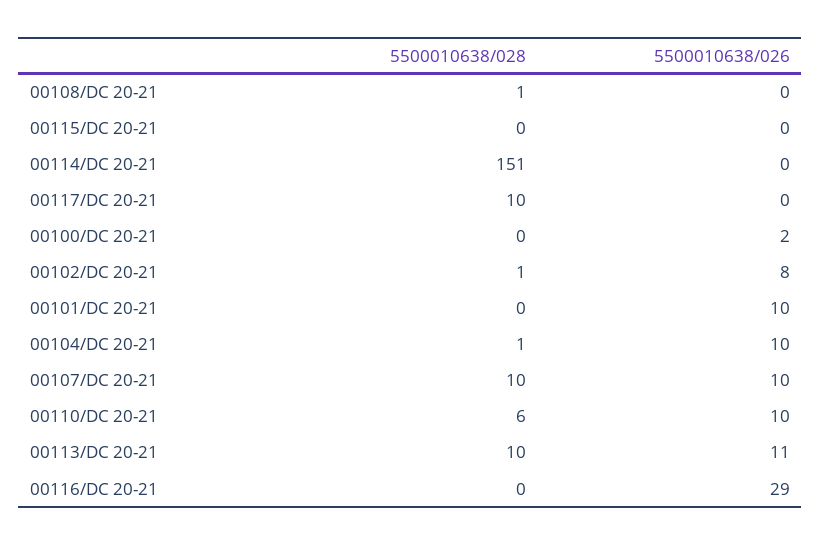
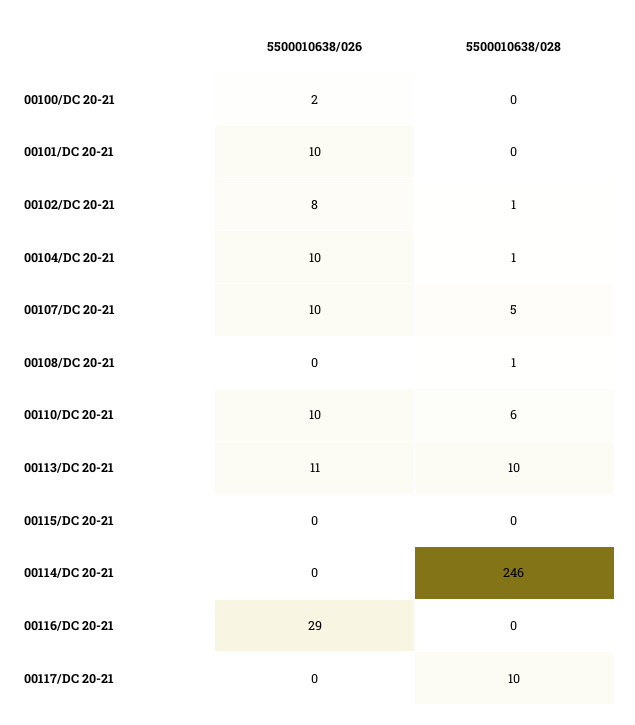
5500010638/028, 00114/DC 20-21: 151 -> 246
5500010638/028, 00107/DC 20-21: 10 -> 5

